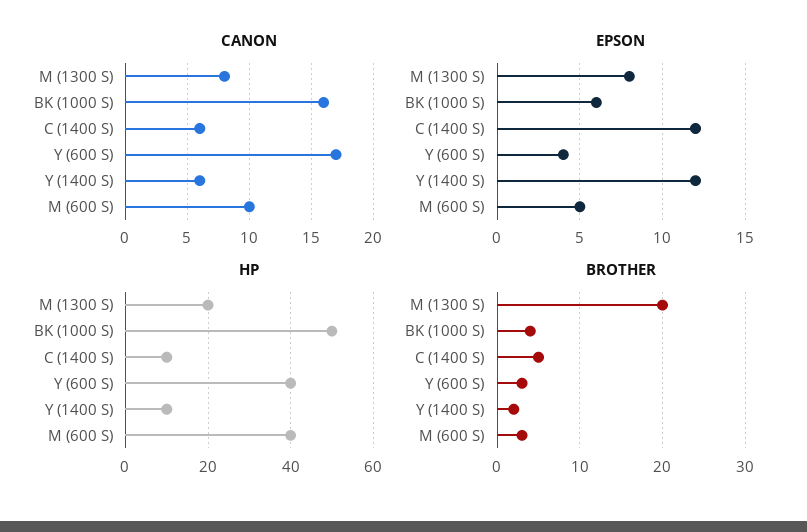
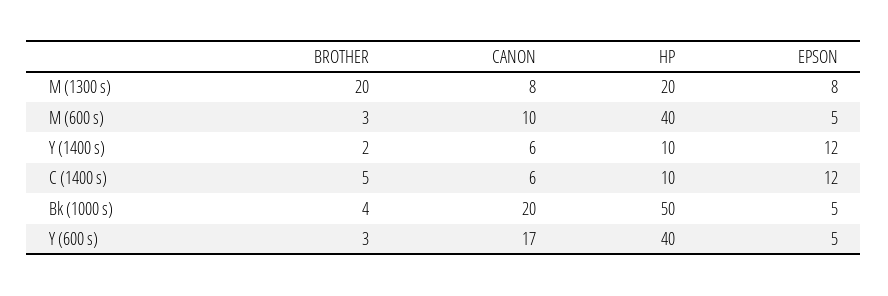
CANON, BK (1000 S): 16 -> 20
EPSON, BK (1000 S): 6 -> 5
EPSON, Y (600 S): 4 -> 5

